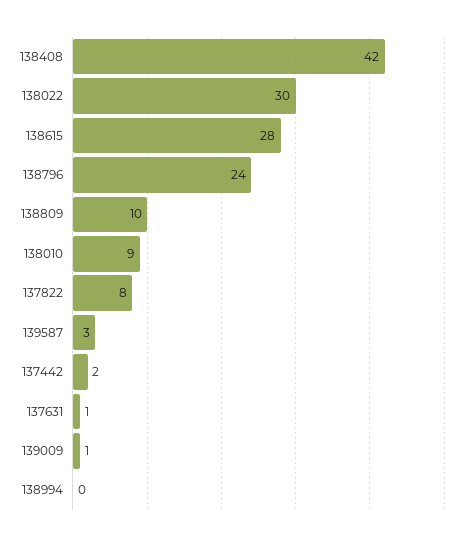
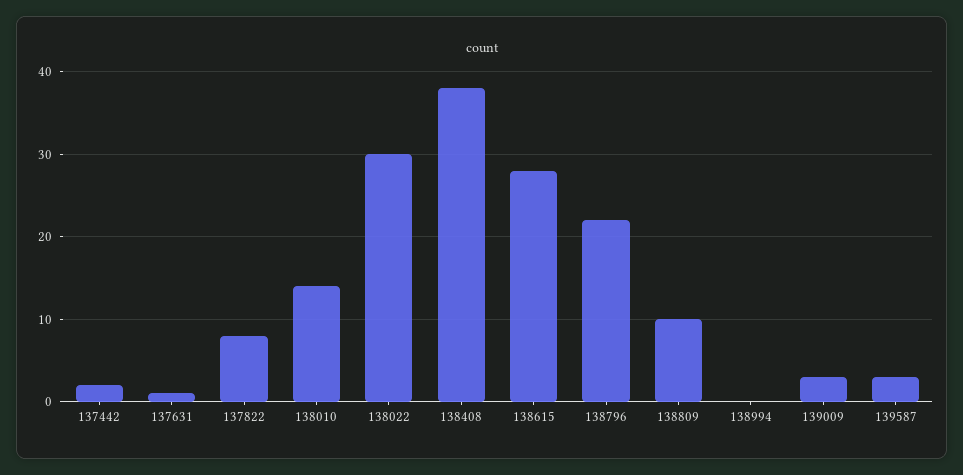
138408: 42 -> 38
138796: 24 -> 22
138010: 9 -> 14
139009: 1 -> 3

